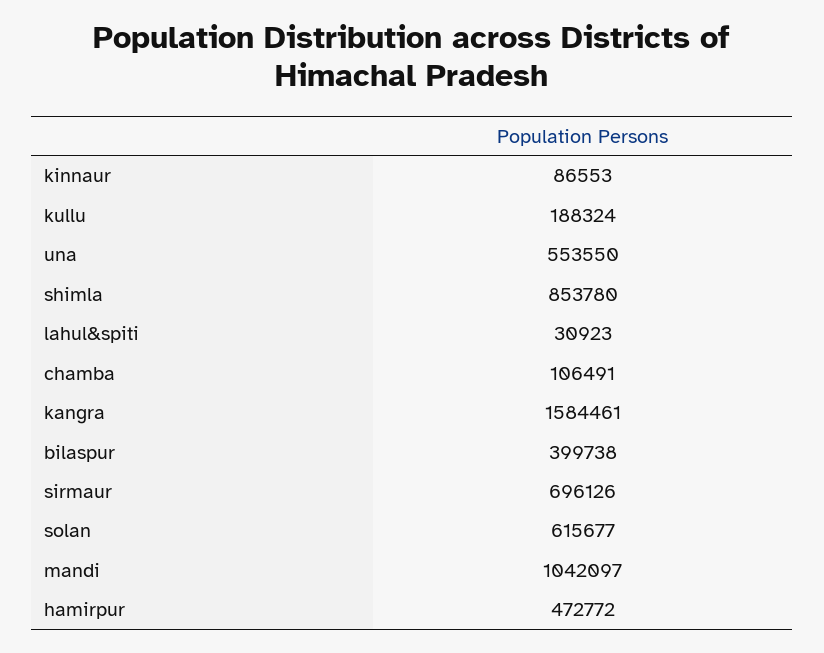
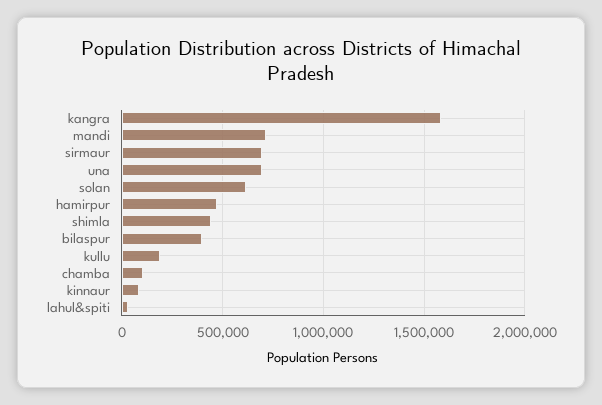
una: 553550 -> 700000
shimla: 853780 -> 450000
mandi: 1042097 -> 700000

